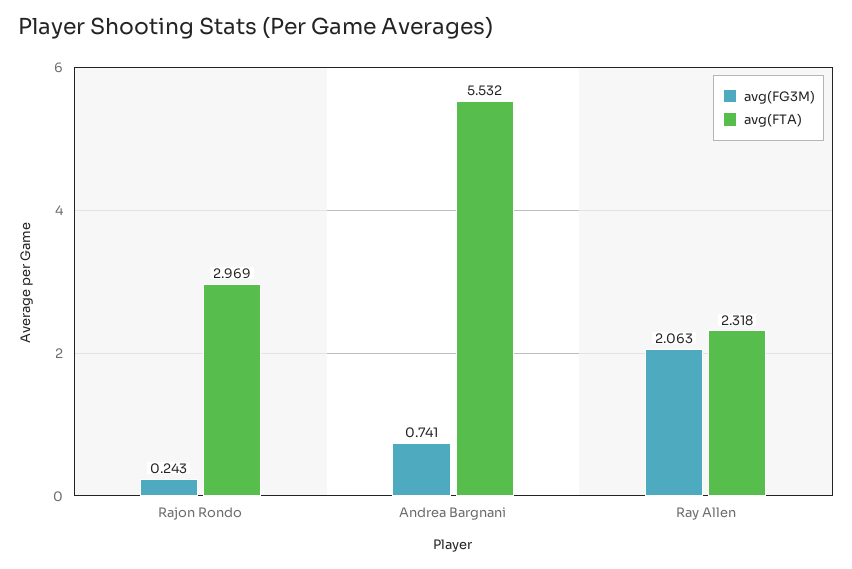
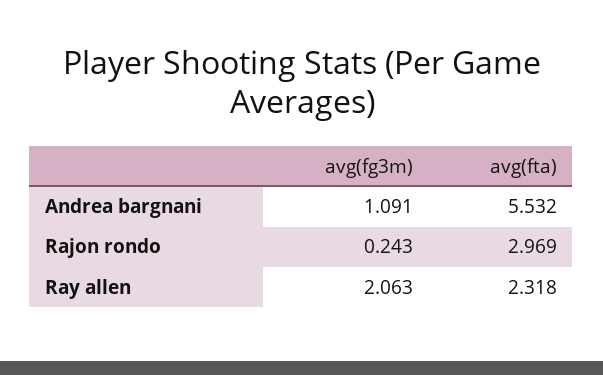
avg(FG3M), Andrea Bargnani: 0.741 -> 1.091

